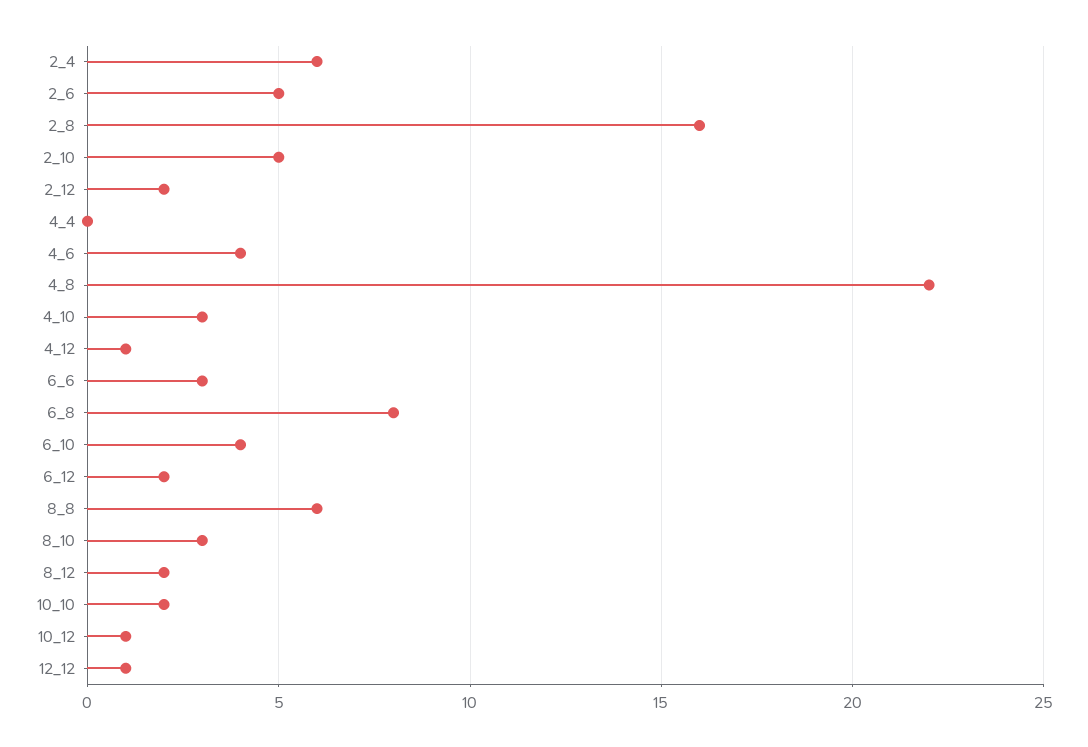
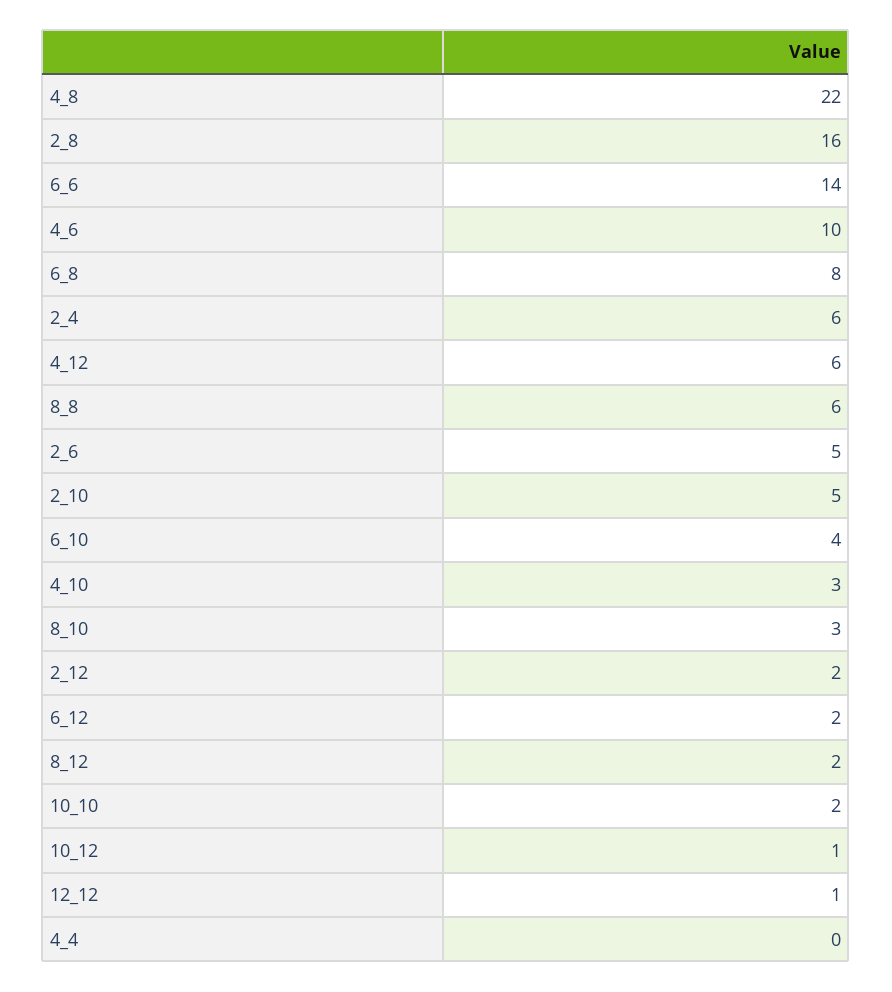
4_6: 4 -> 10
4_12: 1 -> 6
6_6: 3 -> 14

